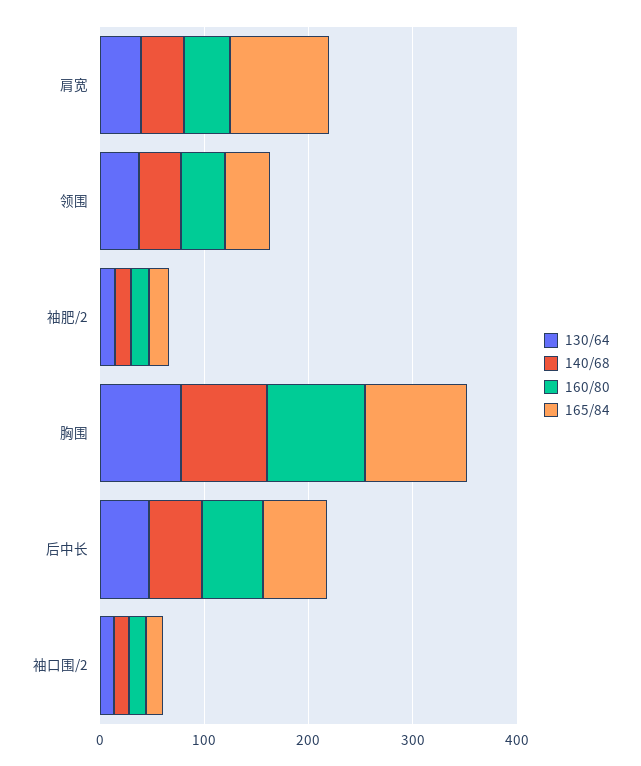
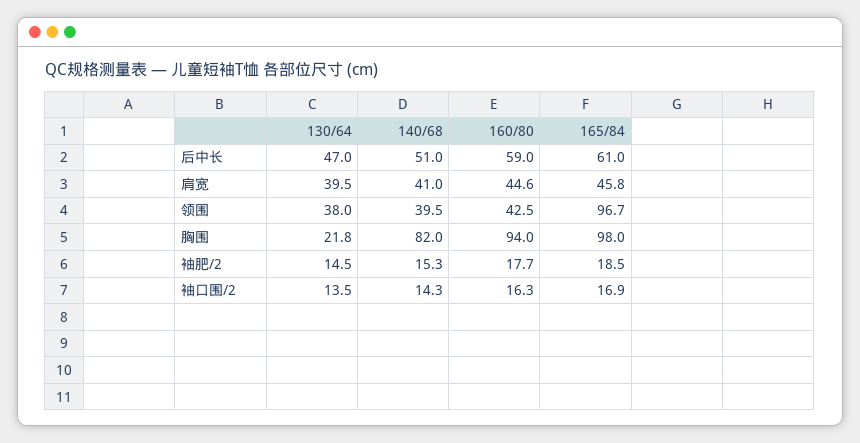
165/84, 肩宽: 100 -> 45.8
165/84, 领围: 40 -> 96.7
130/64, 胸围: 80 -> 21.8

